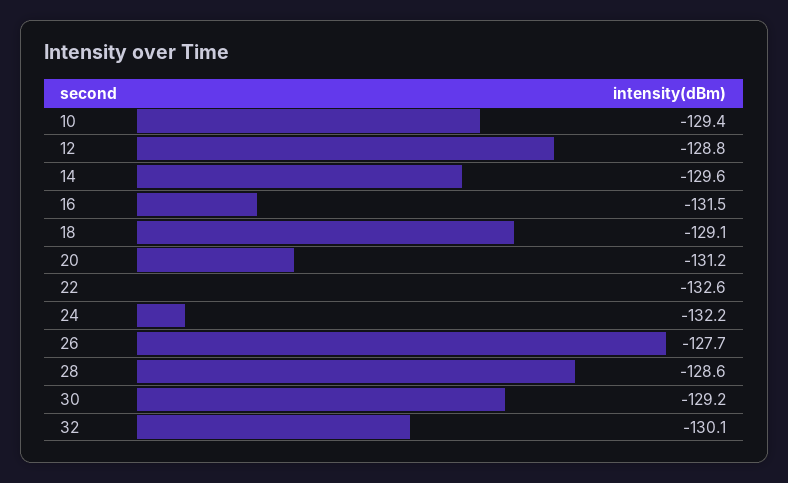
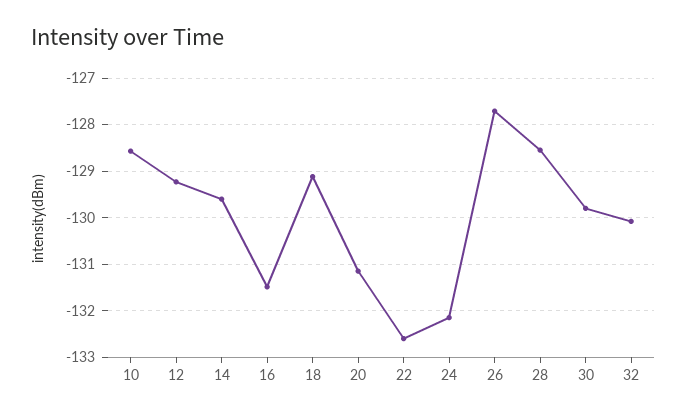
10: -129.4 -> -128.6
12: -128.8 -> -129.2
30: -129.2 -> -129.8

